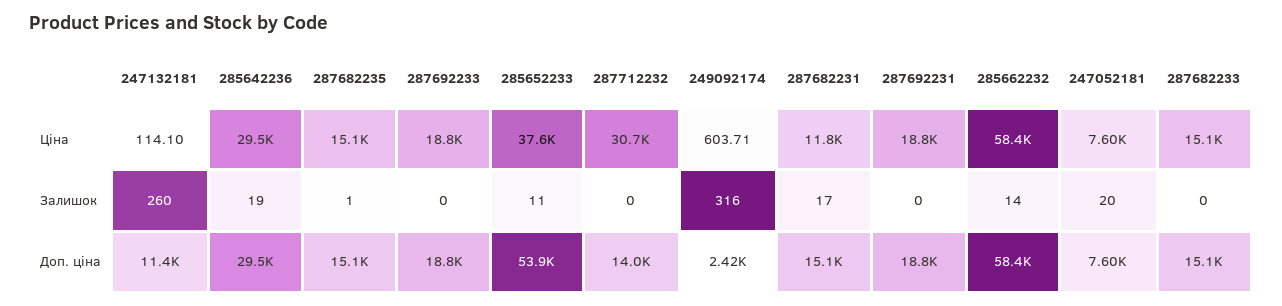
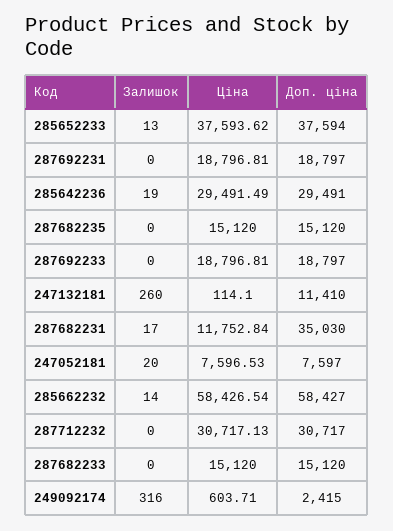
287682235, Залишок: 1 -> 0
285652233, Залишок: 11 -> 13
285652233, Доп. ціна: 53900 -> 37594
287712232, Доп. ціна: 14000 -> 30717
287682231, Доп. ціна: 15100 -> 35030

